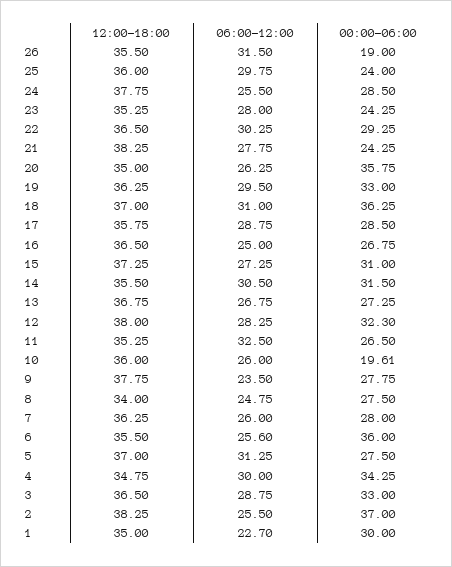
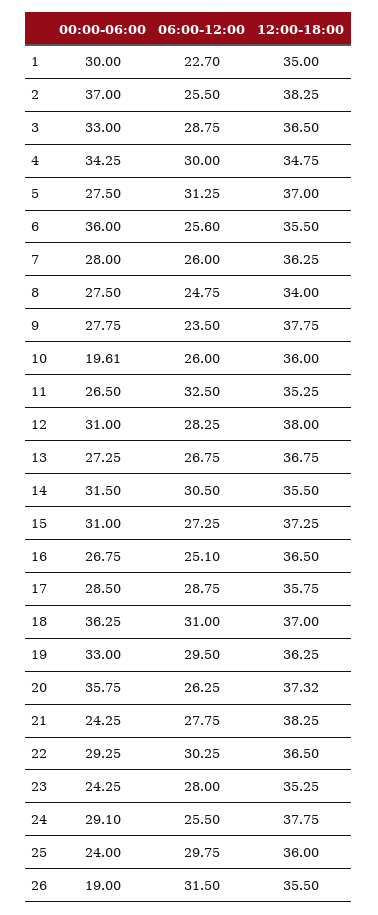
00:00-06:00, 24: 28.5 -> 29.1
12:00-18:00, 20: 35 -> 37.32
06:00-12:00, 16: 25 -> 25.1
00:00-06:00, 12: 32.3 -> 31

